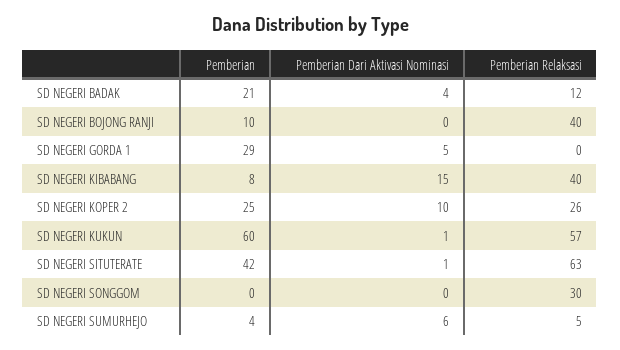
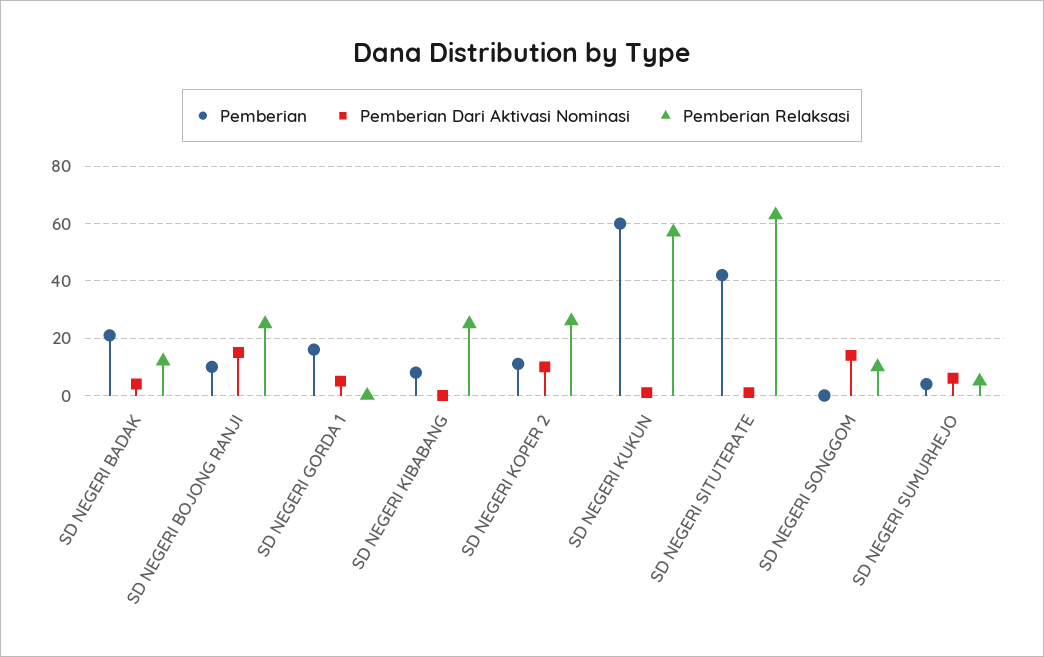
Pemberian Dari Aktivasi Nominasi, SD NEGERI BOJONG RANJI: 0 -> 15
Pemberian Relaksasi, SD NEGERI BOJONG RANJI: 40 -> 25
Pemberian, SD NEGERI GORDA 1: 29 -> 15
Pemberian Dari Aktivasi Nominasi, SD NEGERI KIBABANG: 15 -> 0
Pemberian Relaksasi, SD NEGERI KIBABANG: 40 -> 25
Pemberian, SD NEGERI KOPER 2: 25 -> 10
Pemberian Dari Aktivasi Nominasi, SD NEGERI SONGGOM: 0 -> 15
Pemberian Relaksasi, SD NEGERI SONGGOM: 30 -> 10

